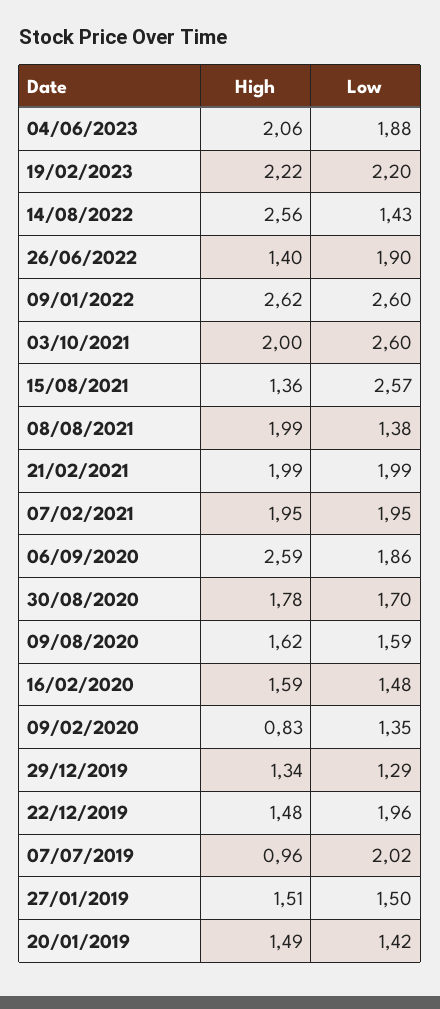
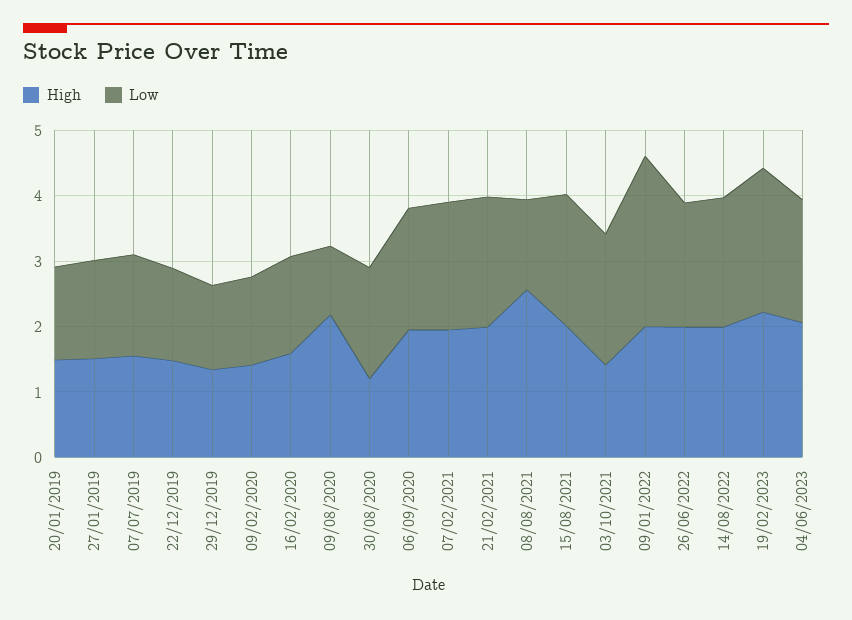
High, 14/08/2022: 2.56 -> 2
Low, 14/08/2022: 1.43 -> 2
High, 26/06/2022: 1.4 -> 2
High, 09/01/2022: 2.62 -> 2
High, 03/10/2021: 2 -> 1.4
Low, 03/10/2021: 2.6 -> 2
High, 15/08/2021: 1.36 -> 2
Low, 15/08/2021: 2.57 -> 2
High, 08/08/2021: 1.99 -> 2.6
High, 06/09/2020: 2.59 -> 2
High, 30/08/2020: 1.78 -> 1.2
High, 09/08/2020: 1.62 -> 2.2
Low, 09/08/2020: 1.59 -> 1
High, 09/02/2020: 0.83 -> 1.4
Low, 22/12/2019: 1.96 -> 1.4
High, 07/07/2019: 0.96 -> 1.6
Low, 07/07/2019: 2.02 -> 1.6

